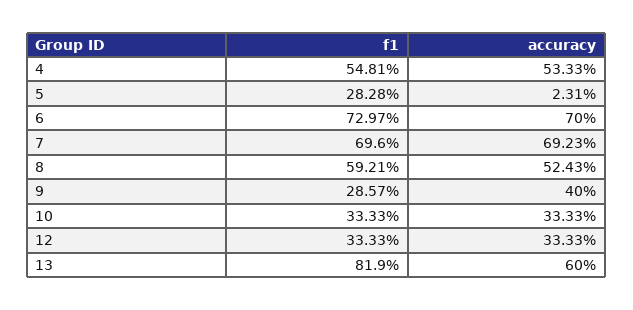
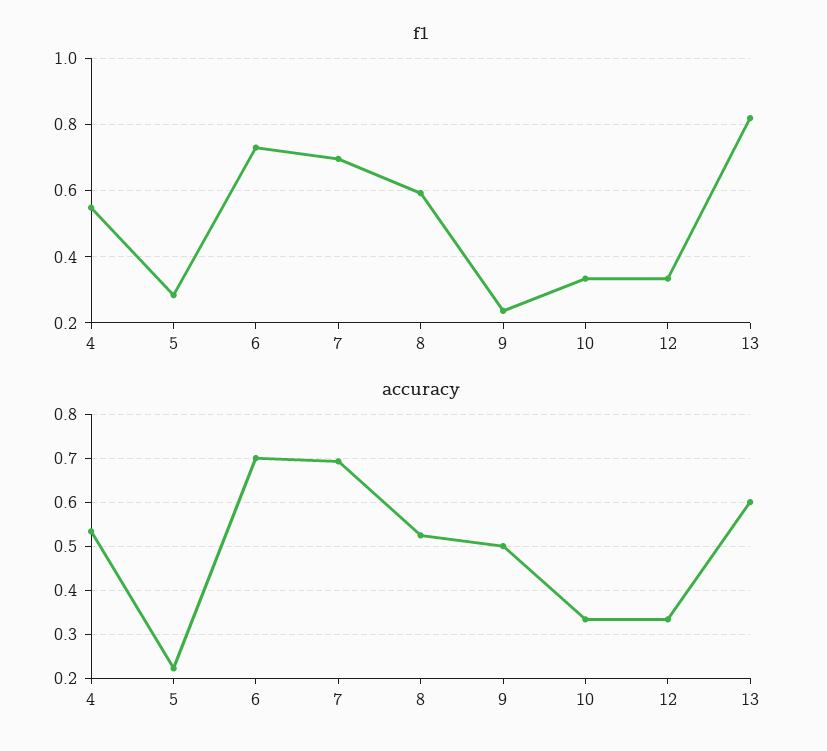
accuracy, 5: 0.0231 -> 0.22
f1, 9: 0.2857 -> 0.24
accuracy, 9: 0.4 -> 0.5

